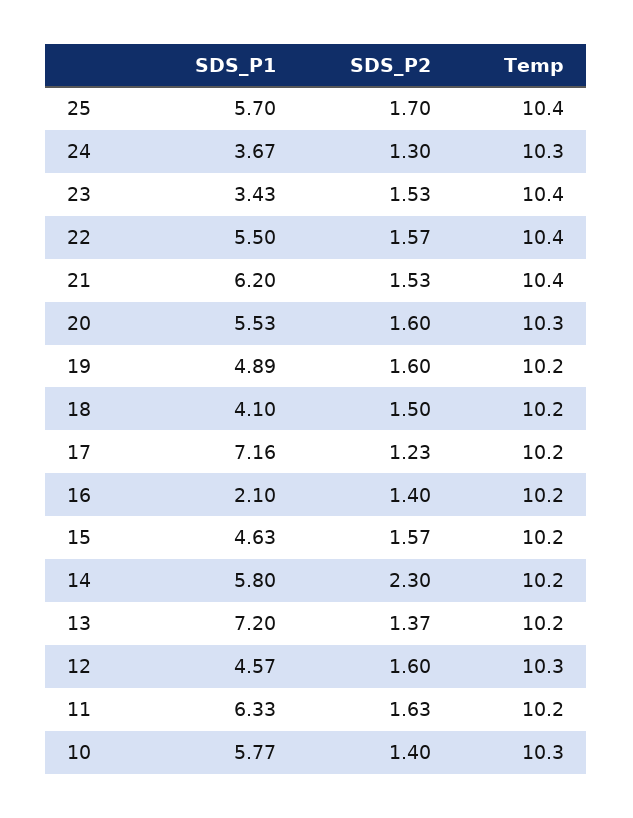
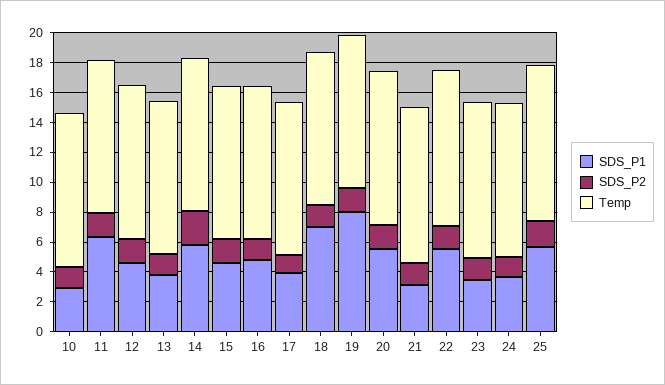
SDS_P1, 21: 6.2 -> 3
SDS_P1, 19: 4.89 -> 8
SDS_P1, 18: 4.1 -> 7
SDS_P1, 17: 7.16 -> 4
SDS_P1, 16: 2.1 -> 5
SDS_P1, 13: 7.2 -> 4
SDS_P1, 10: 5.77 -> 3

